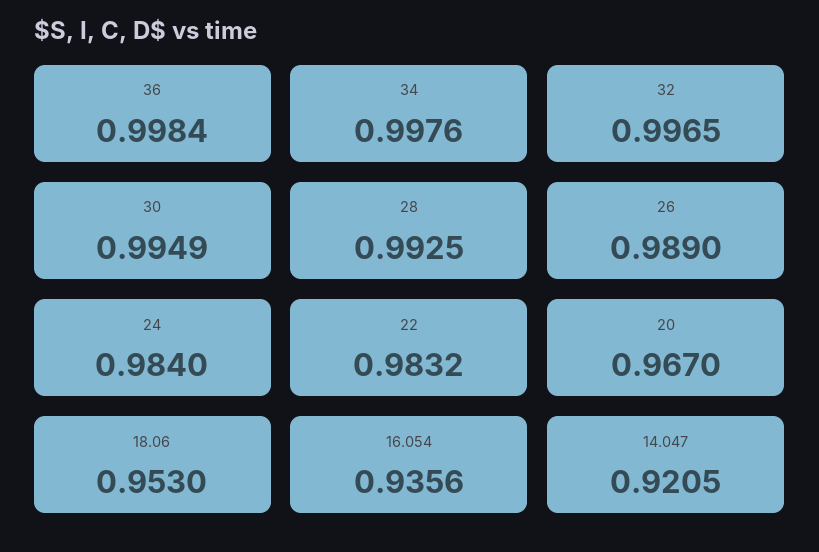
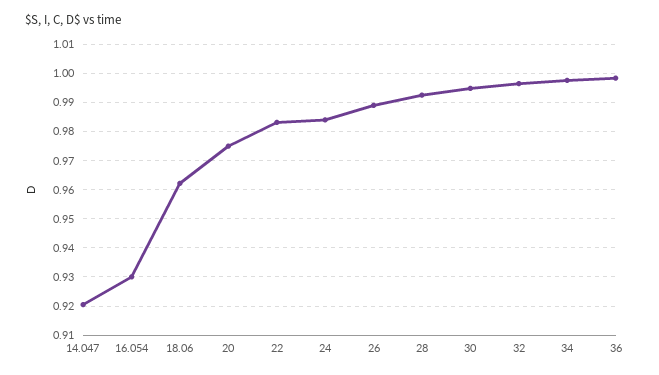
20: 0.967 -> 0.975
18.06: 0.953 -> 0.9625
16.054: 0.9356 -> 0.93

